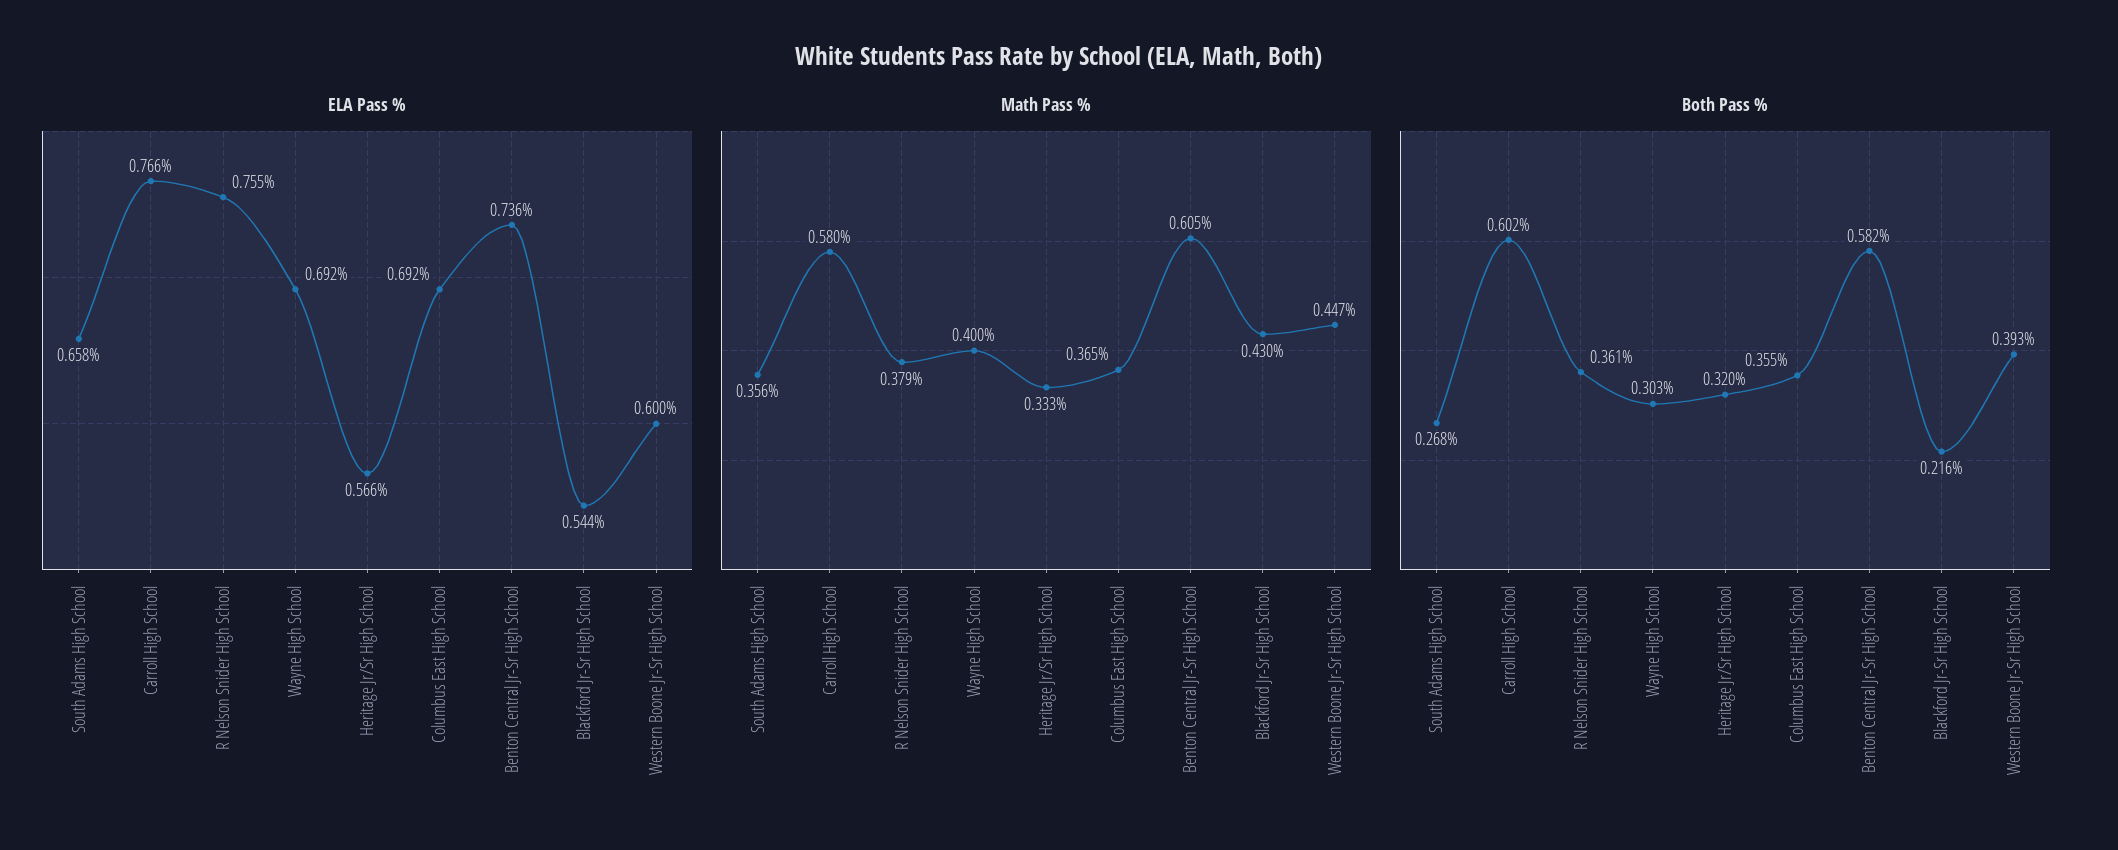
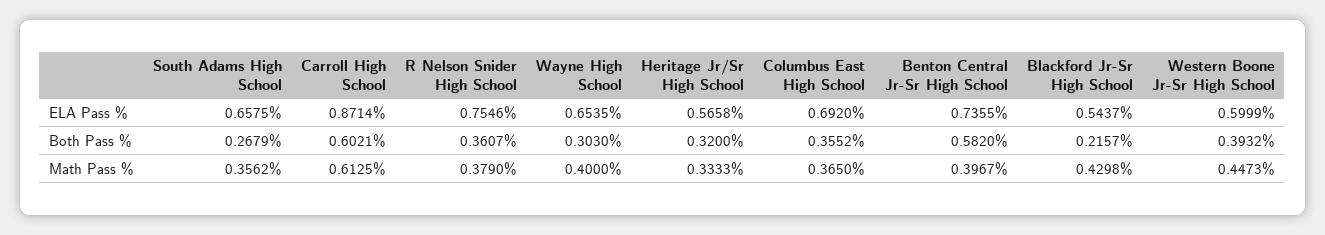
ELA Pass %, Carroll High School: 0.766 -> 0.8714
ELA Pass %, Wayne High School: 0.692 -> 0.6535
Math Pass %, Carroll High School: 0.58 -> 0.6125
Math Pass %, Benton Central Jr-Sr High School: 0.605 -> 0.3967

